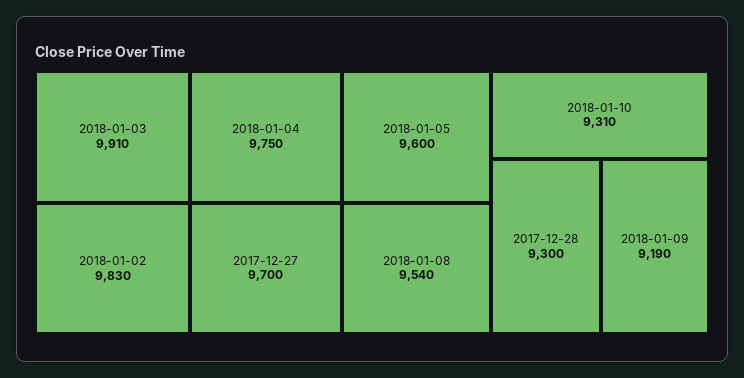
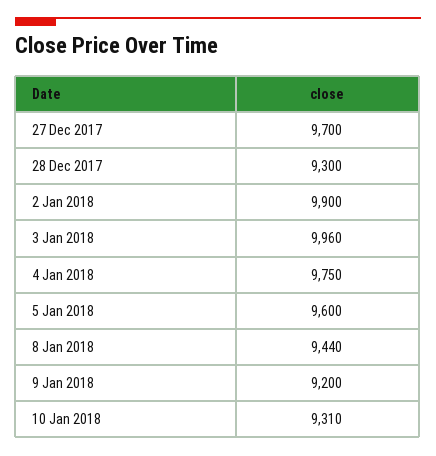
2018-01-03: 9910 -> 9960
2018-01-02: 9830 -> 9900
2018-01-08: 9540 -> 9440
2018-01-09: 9190 -> 9200

